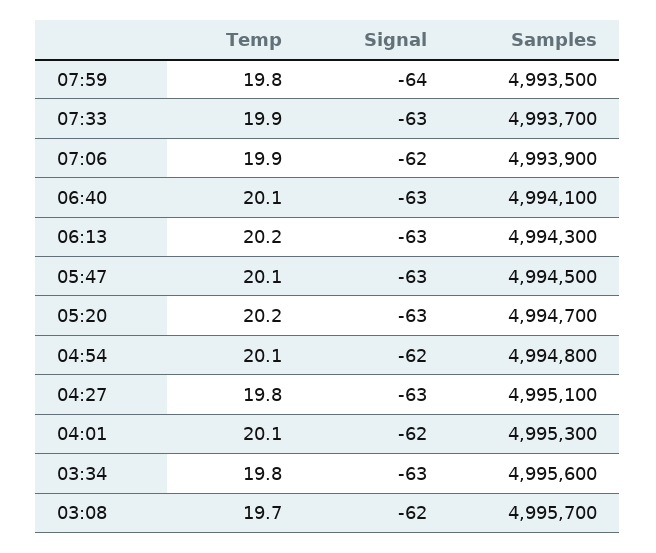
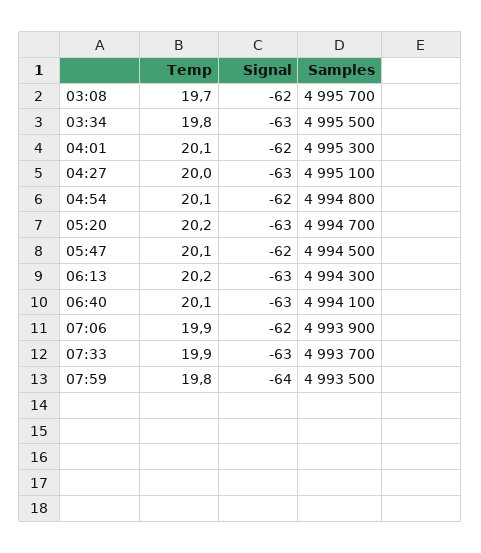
Signal, 05:47: -63 -> -62
Temp, 04:27: 19.8 -> 20
Samples, 03:34: 4995600 -> 4995500

